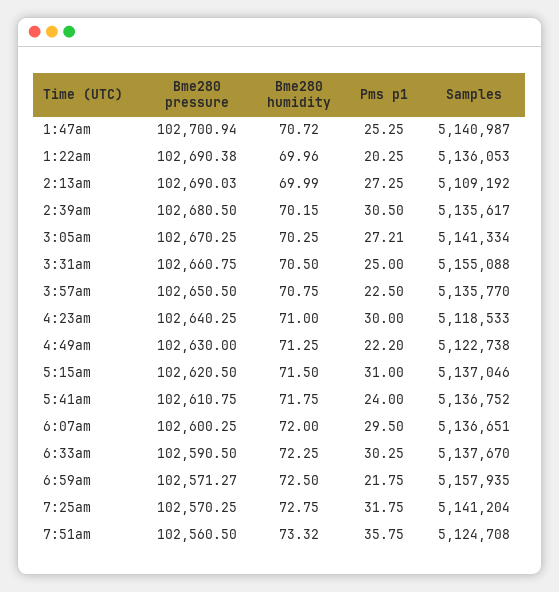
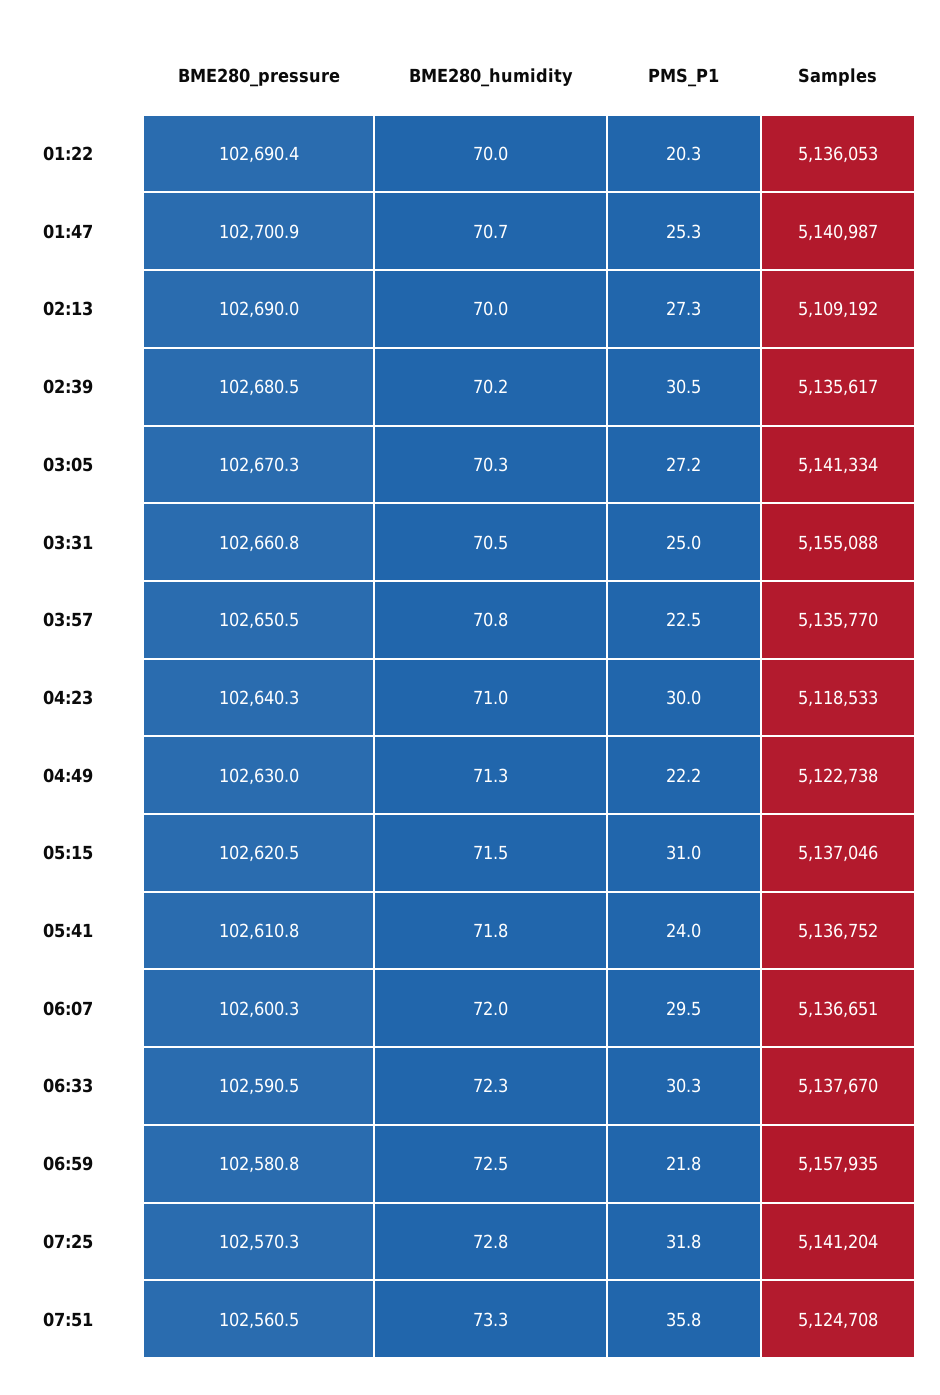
Bme280 pressure, 6:59am: 102571.27 -> 102580.8

